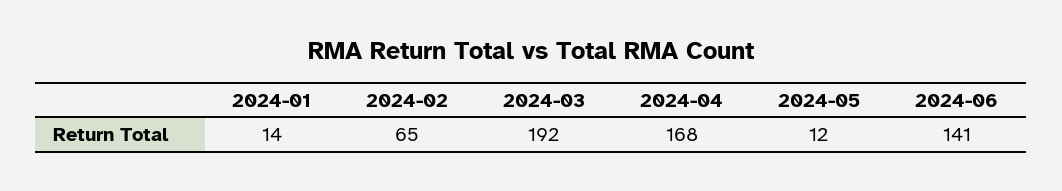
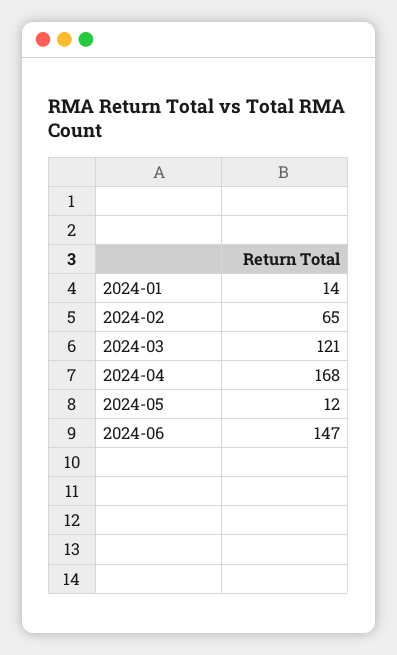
2024-03: 192 -> 121
2024-06: 141 -> 147

